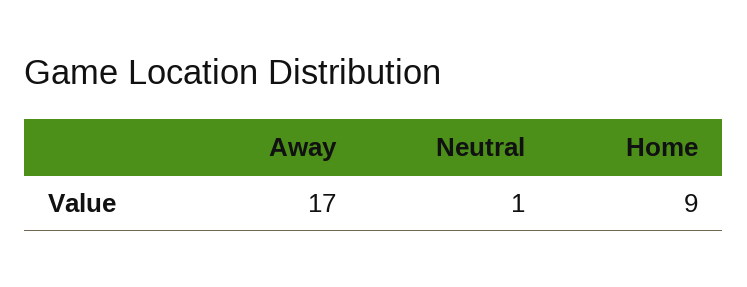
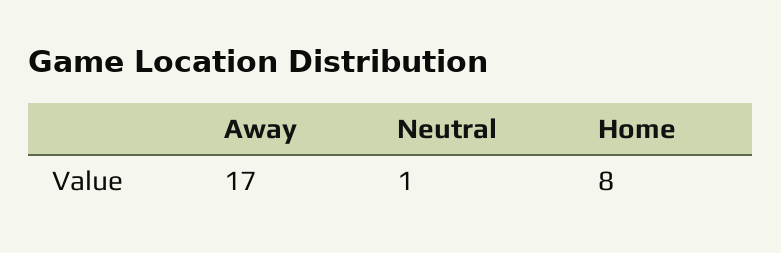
Home: 9 -> 8

